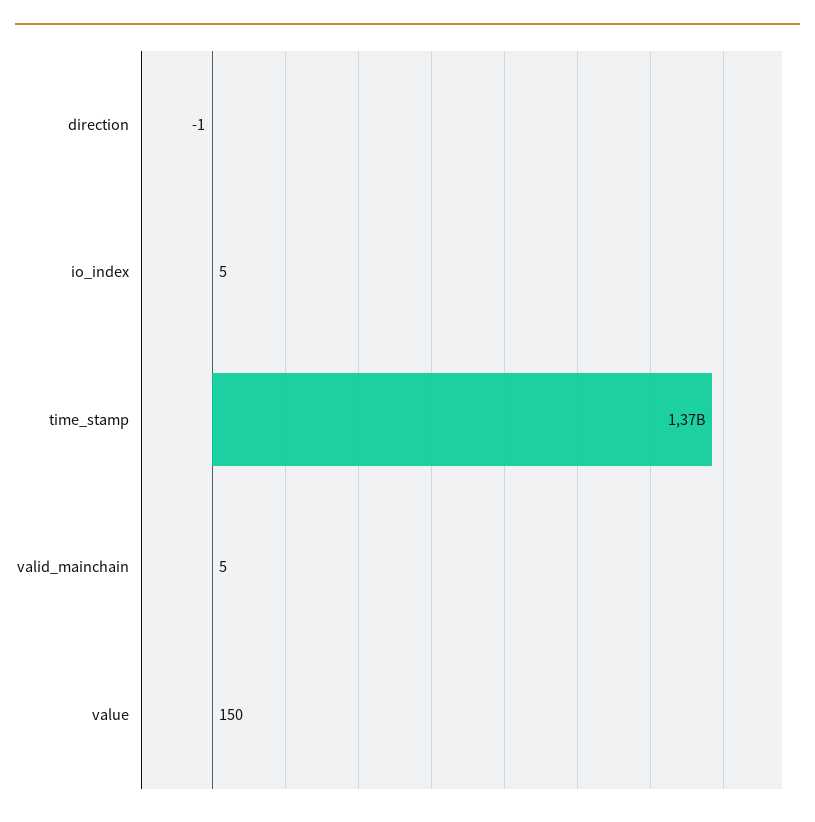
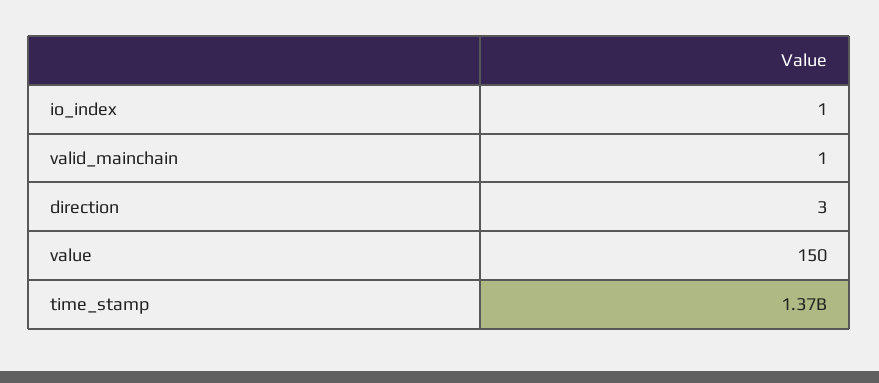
direction: -1 -> 3
io_index: 5 -> 1
valid_mainchain: 5 -> 1

